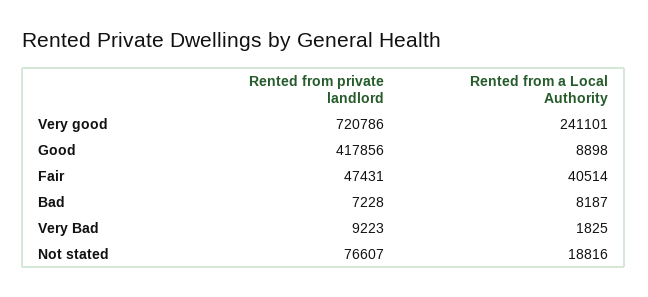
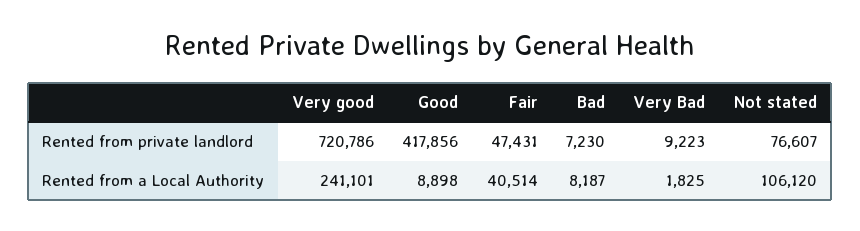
Rented from private landlord, Bad: 7228 -> 7230
Rented from a Local Authority, Not stated: 18816 -> 106120

